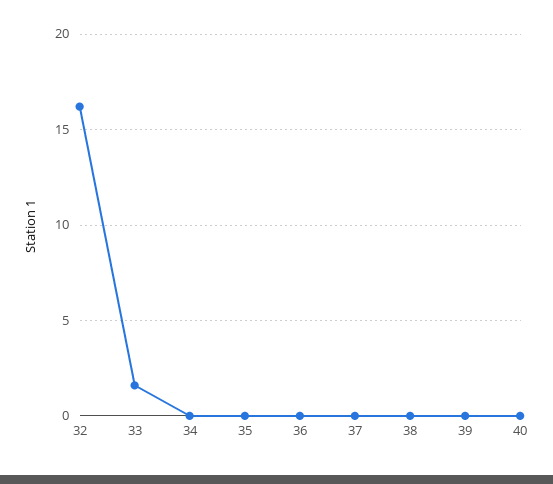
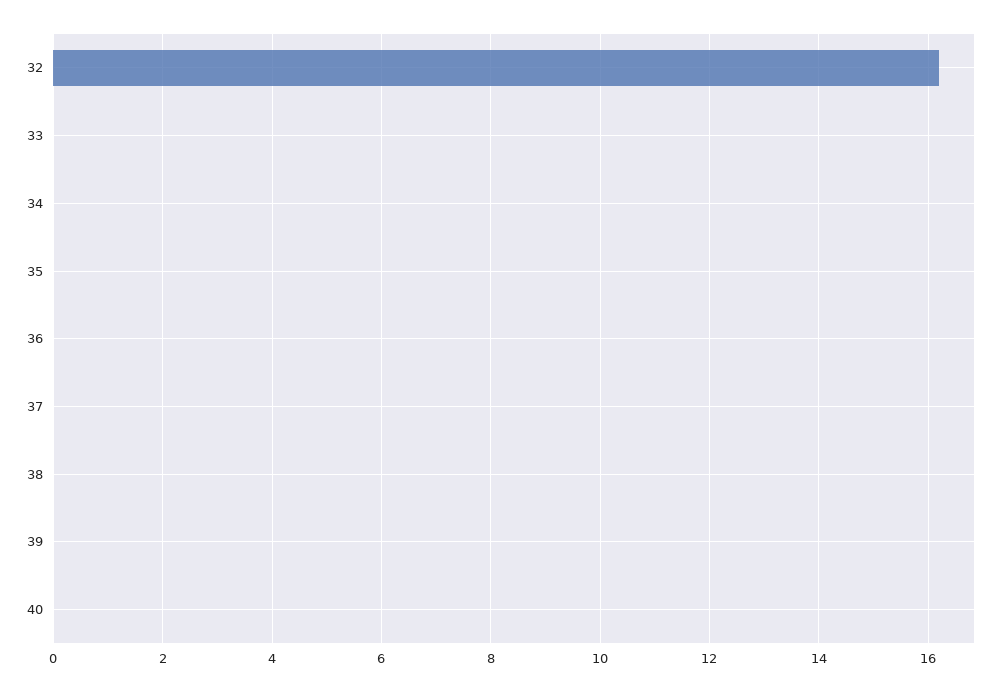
33: 1.5 -> 0

